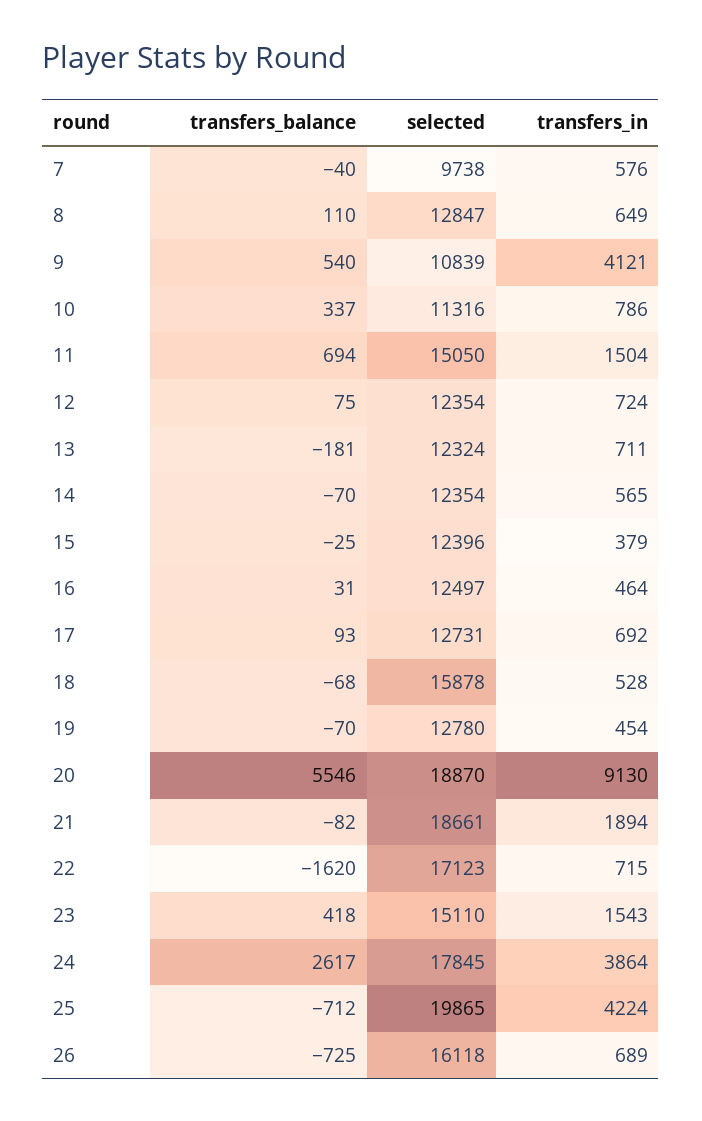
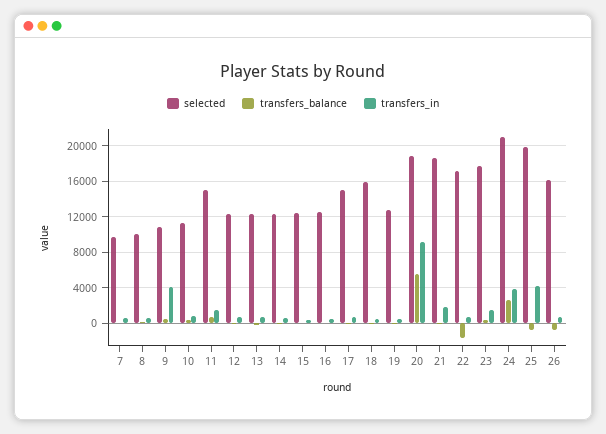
selected, 8: 12847 -> 10000
selected, 17: 12731 -> 15000
selected, 23: 15110 -> 18000
selected, 24: 17845 -> 21000

